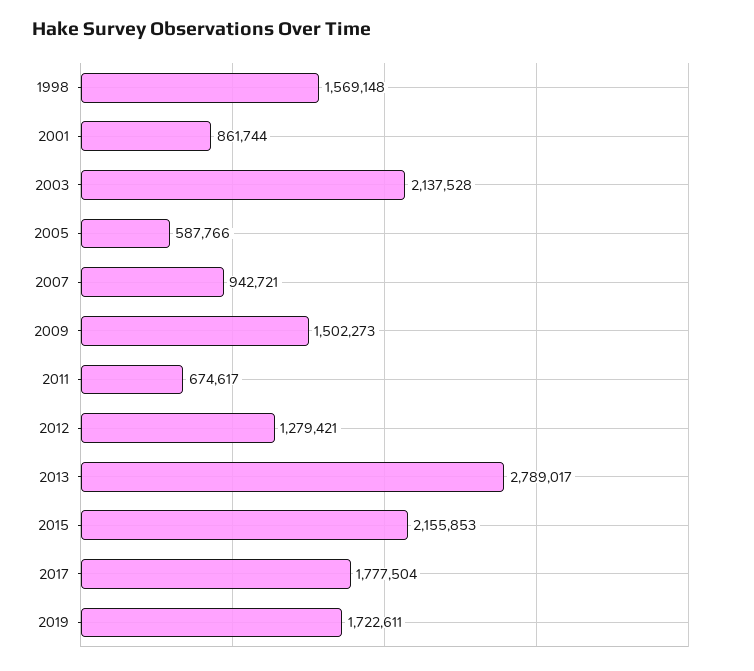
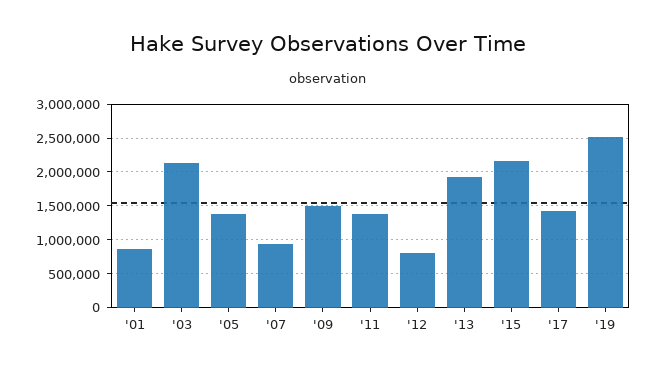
1998: 1569148 -> none
2005: 587766 -> 1400000
2011: 674617 -> 1400000
2012: 1279421 -> 800000
2013: 2789017 -> 1900000
2017: 1777504 -> 1400000
2019: 1722611 -> 2500000

